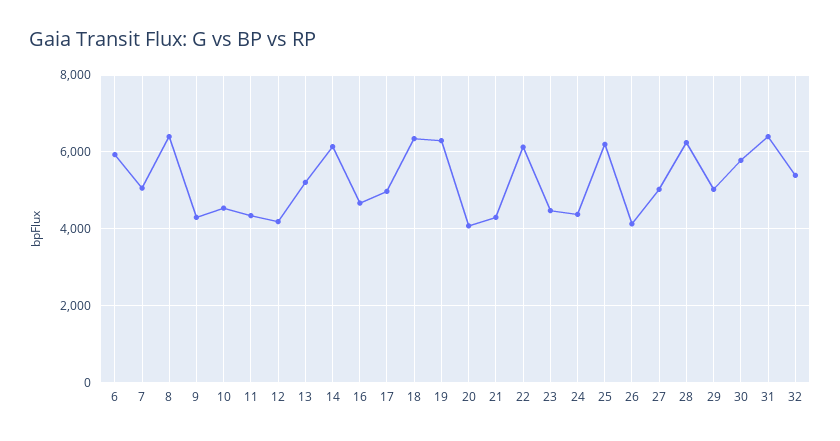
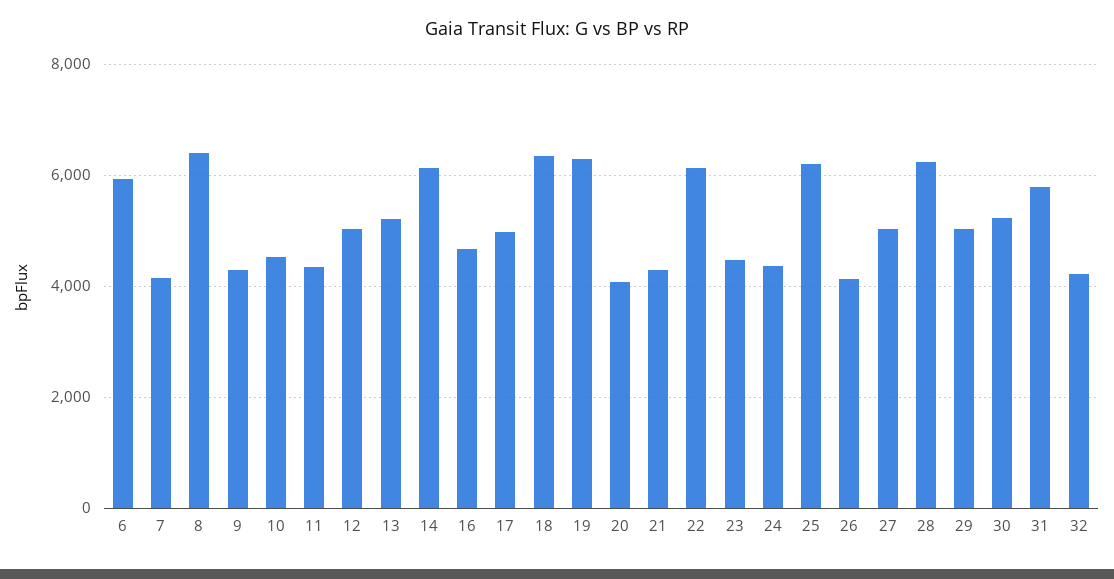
7: 5000 -> 4200
12: 4200 -> 5000
30: 5800 -> 5200
31: 6400 -> 5800
32: 5400 -> 4200

